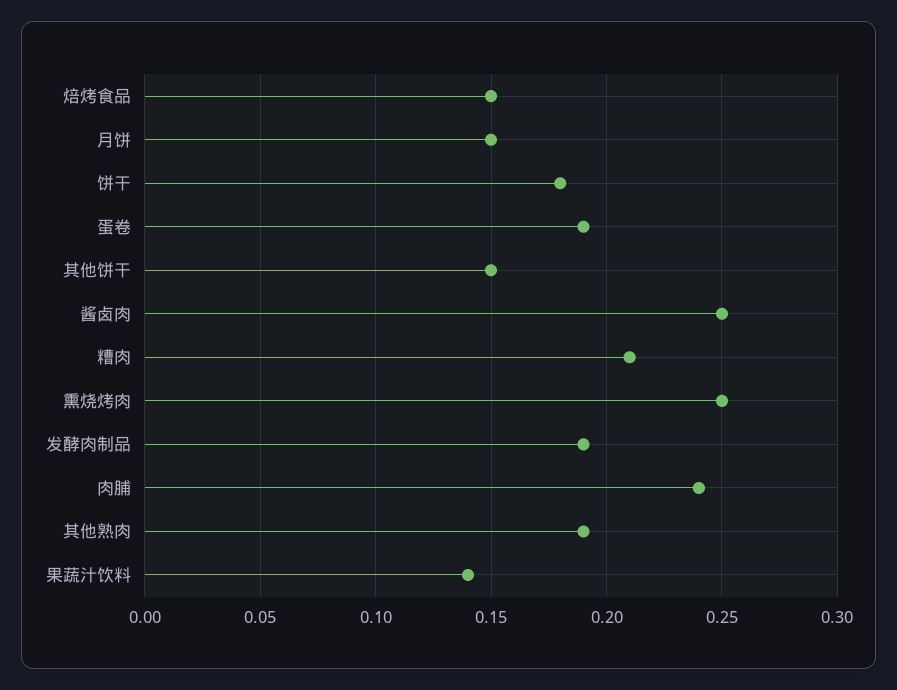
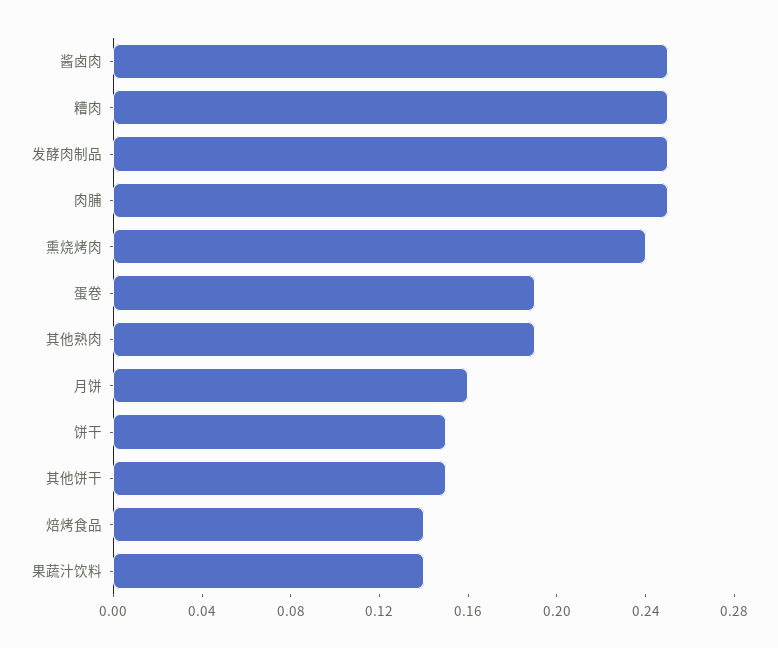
焙烤食品: 0.15 -> 0.14
月饼: 0.15 -> 0.16
饼干: 0.18 -> 0.15
糟肉: 0.21 -> 0.25
熏烧烤肉: 0.25 -> 0.24
发酵肉制品: 0.19 -> 0.25
肉脯: 0.24 -> 0.25

